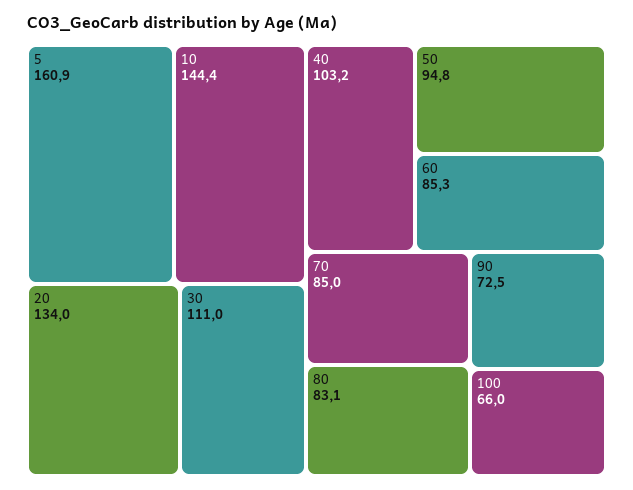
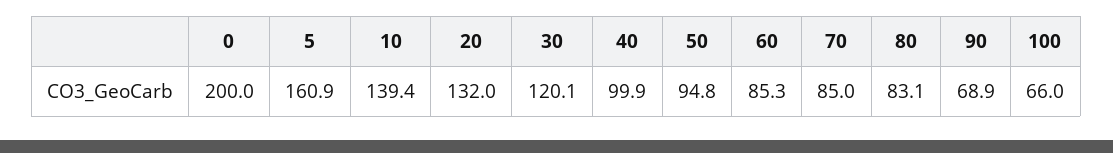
10: 144.4 -> 139.4
20: 134 -> 132
30: 111 -> 120.1
40: 103.2 -> 99.9
90: 72.5 -> 68.9
0: none -> 200

